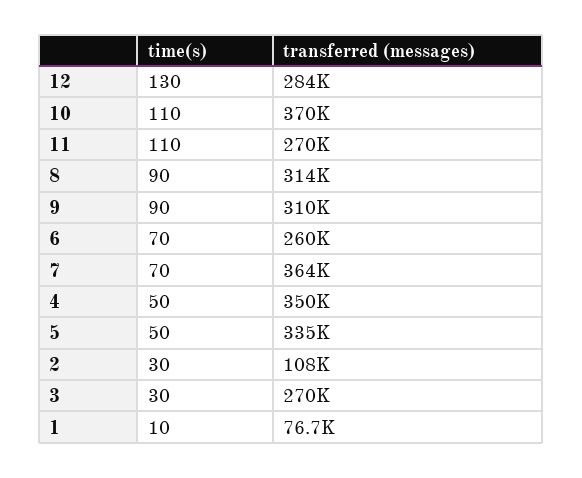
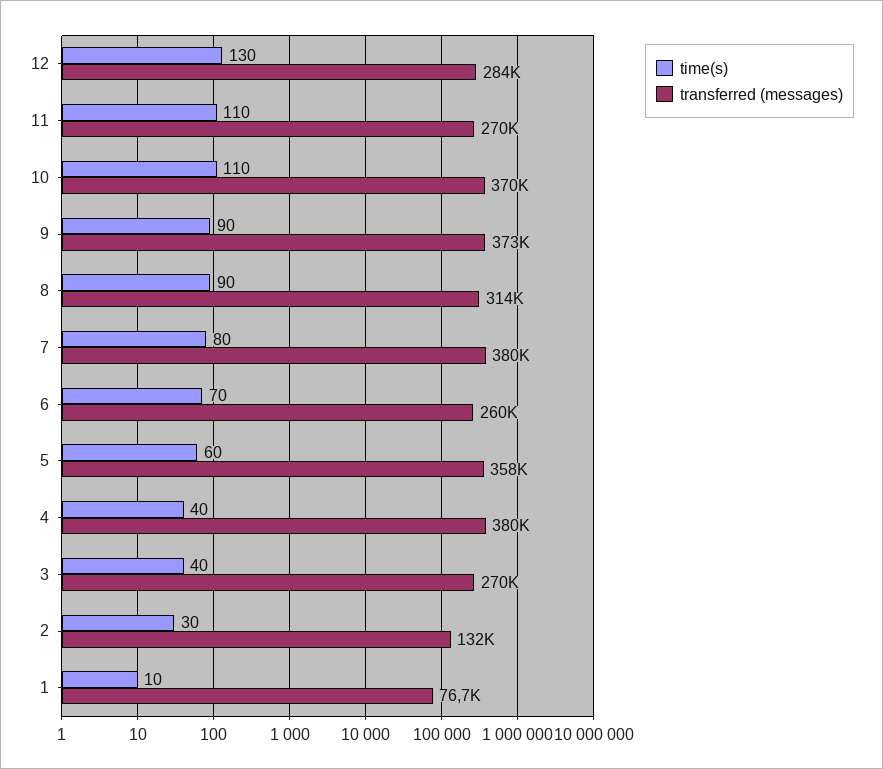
transferred (messages), 9: 310000 -> 373000
time(s), 7: 70 -> 80
transferred (messages), 7: 364000 -> 380000
time(s), 4: 50 -> 40
transferred (messages), 4: 350000 -> 380000
time(s), 5: 50 -> 60
transferred (messages), 5: 335000 -> 358000
transferred (messages), 2: 108000 -> 132000
time(s), 3: 30 -> 40

